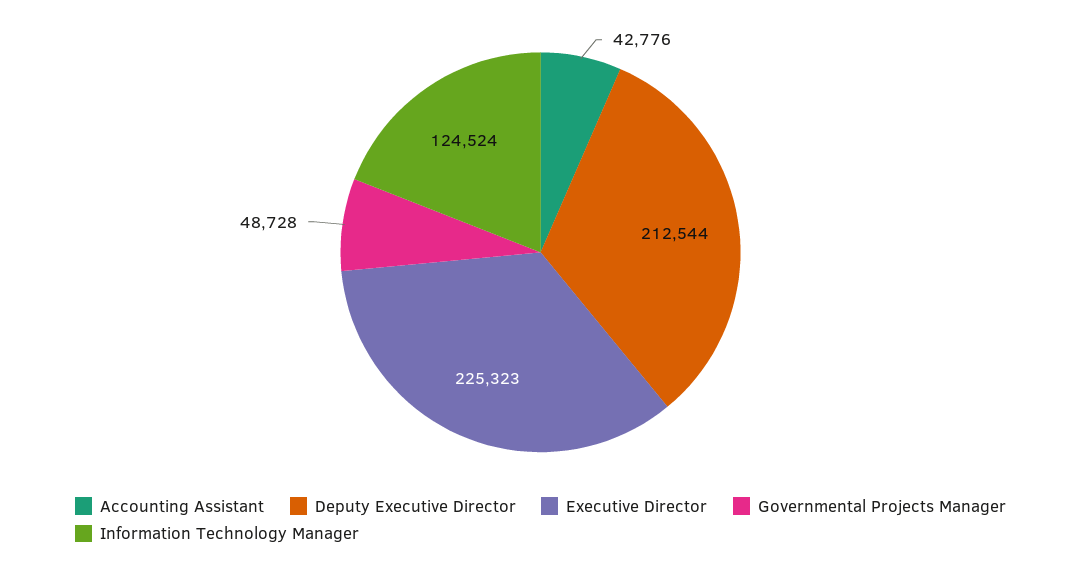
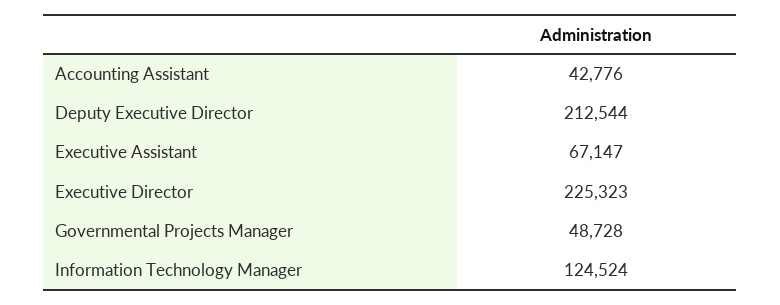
Executive Assistant: none -> 67147

